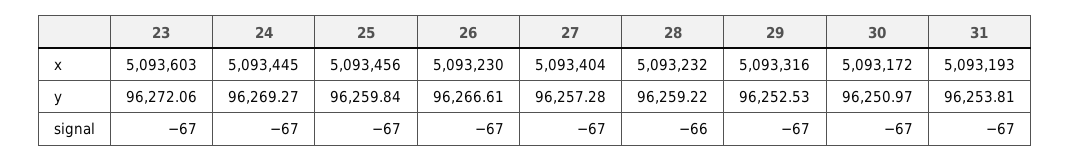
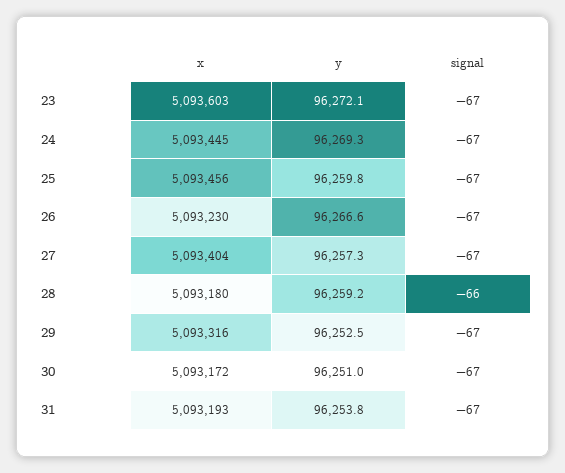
28, x: 5093232 -> 5093180

